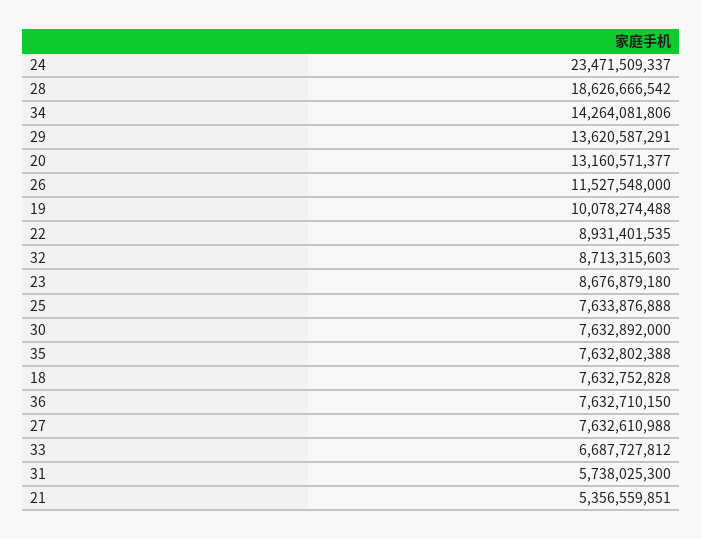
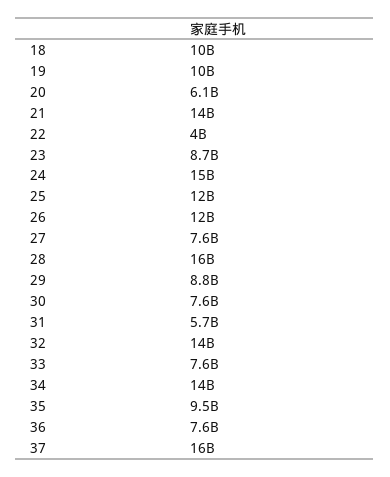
24: 23471509337 -> 15000000000
28: 18626666542 -> 16000000000
29: 13620587291 -> 8800000000
20: 13160571377 -> 6100000000
22: 8931401535 -> 4000000000
32: 8713315603 -> 14000000000
25: 7633876888 -> 12000000000
35: 7632802388 -> 9500000000
18: 7632752828 -> 10000000000
33: 6687727812 -> 7600000000
21: 5356559851 -> 14000000000
37: none -> 16000000000

